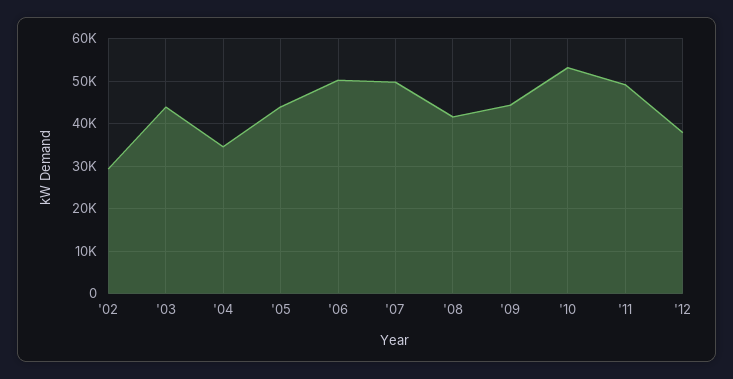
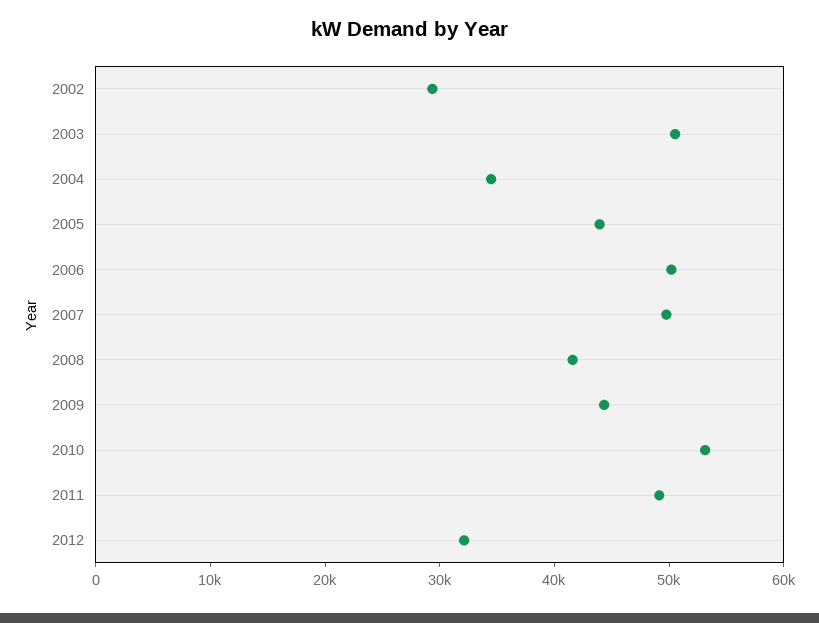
'03: 44000 -> 50000
'12: 38000 -> 32000

